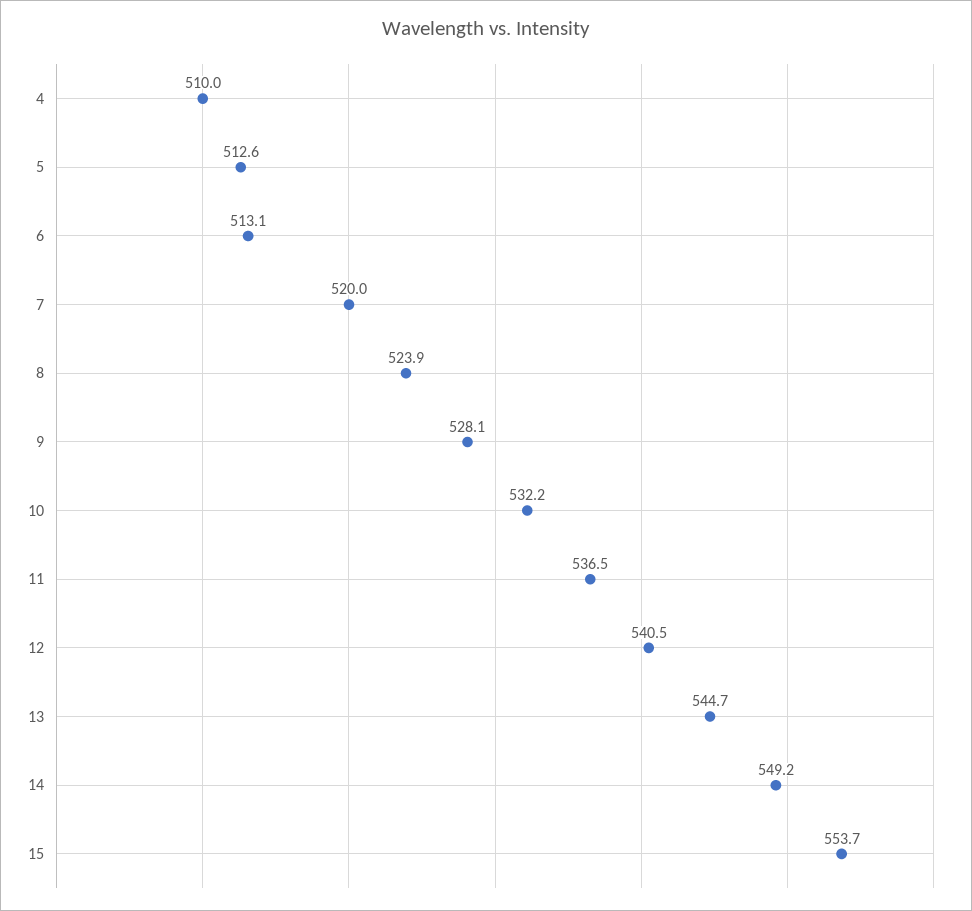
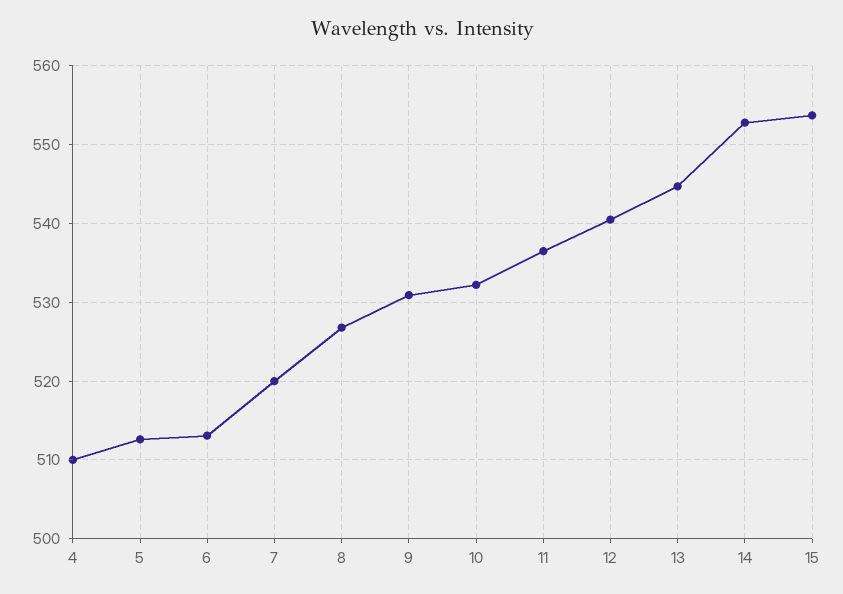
8: 523.9 -> 527
9: 528.1 -> 531
14: 549.2 -> 553

